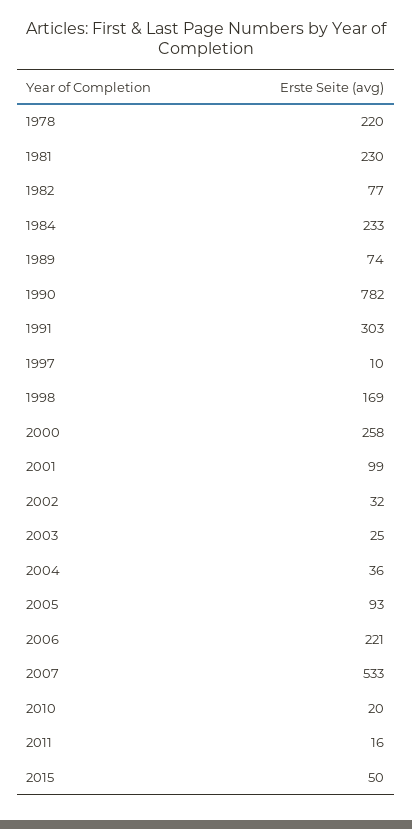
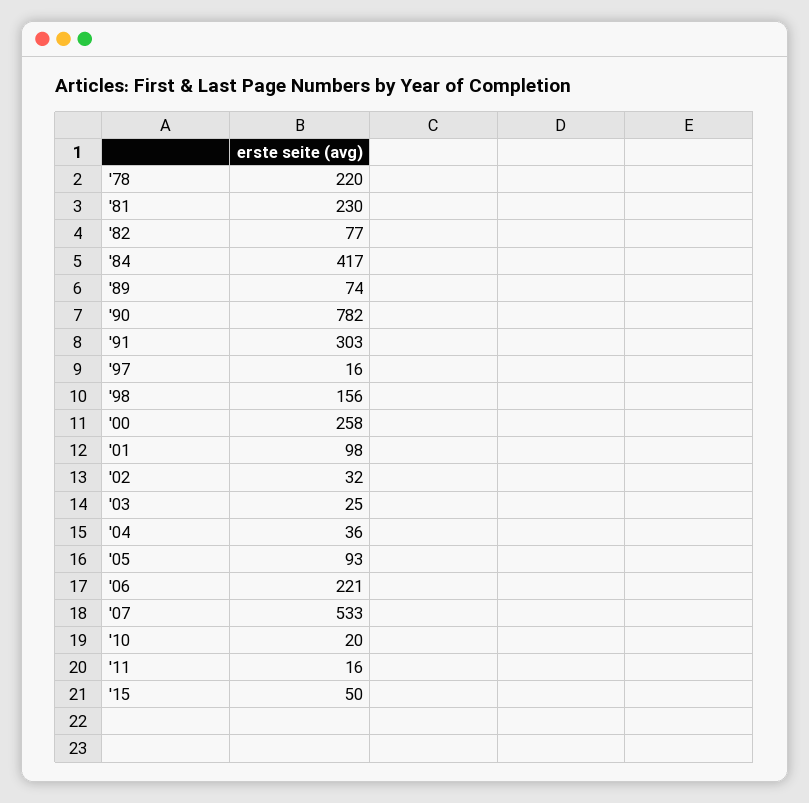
1984: 233 -> 417
1997: 10 -> 16
1998: 169 -> 156
2001: 99 -> 98

